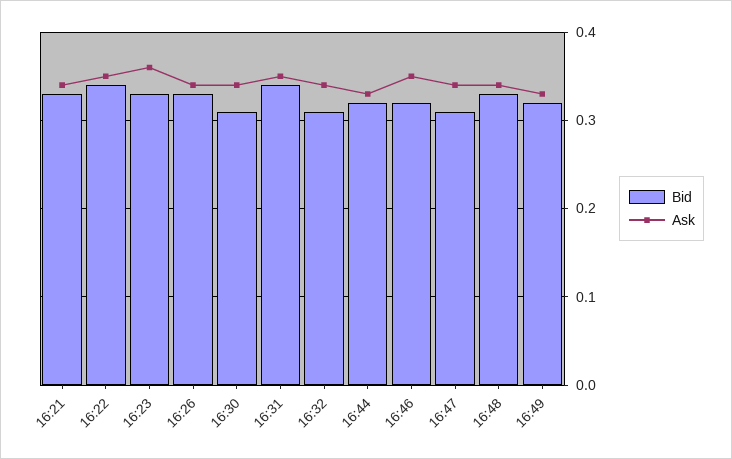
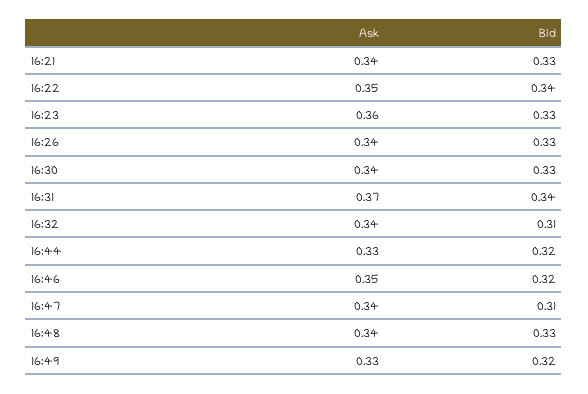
Bid, 16:30: 0.31 -> 0.33
Ask, 16:31: 0.35 -> 0.37

